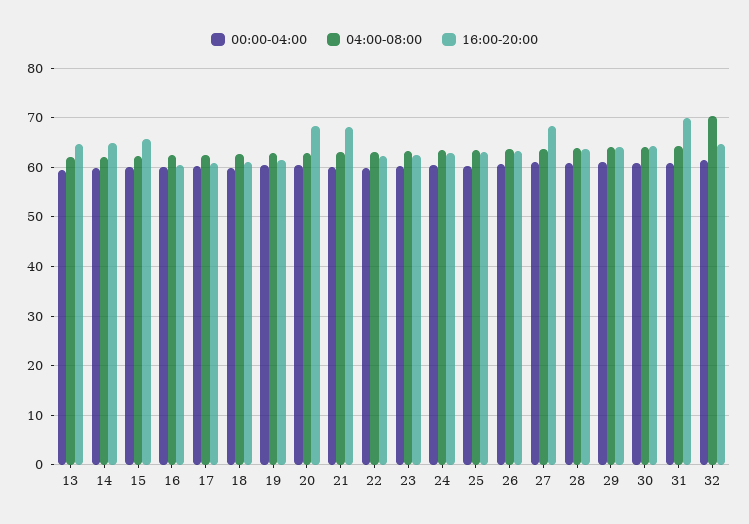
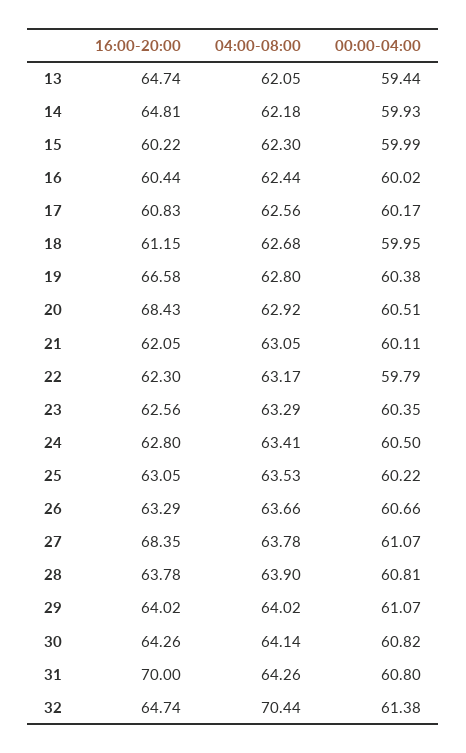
16:00-20:00, 15: 66 -> 60.22
16:00-20:00, 19: 62 -> 66.58
16:00-20:00, 21: 68 -> 62.05

